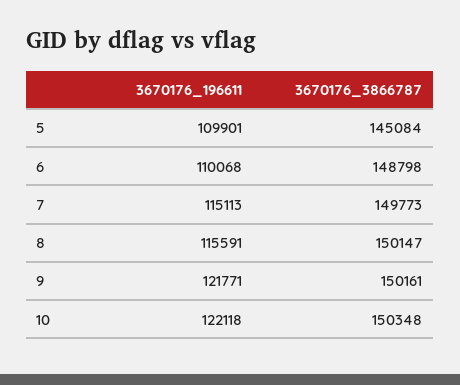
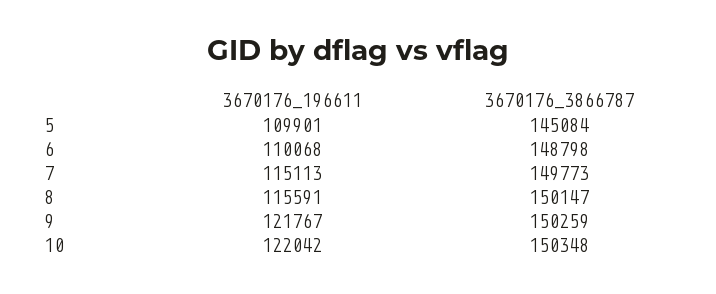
3670176_196611, 9: 121771 -> 121767
3670176_3866787, 9: 150161 -> 150259
3670176_196611, 10: 122118 -> 122042

